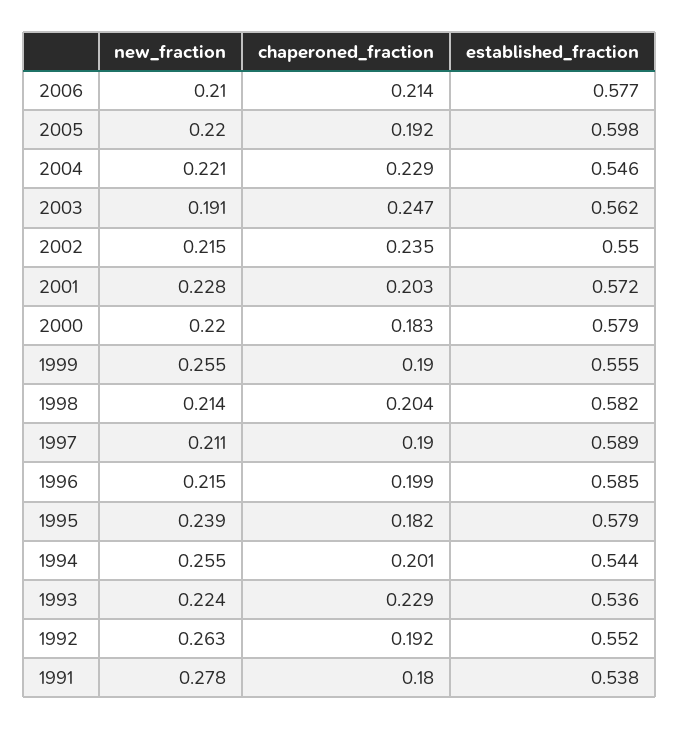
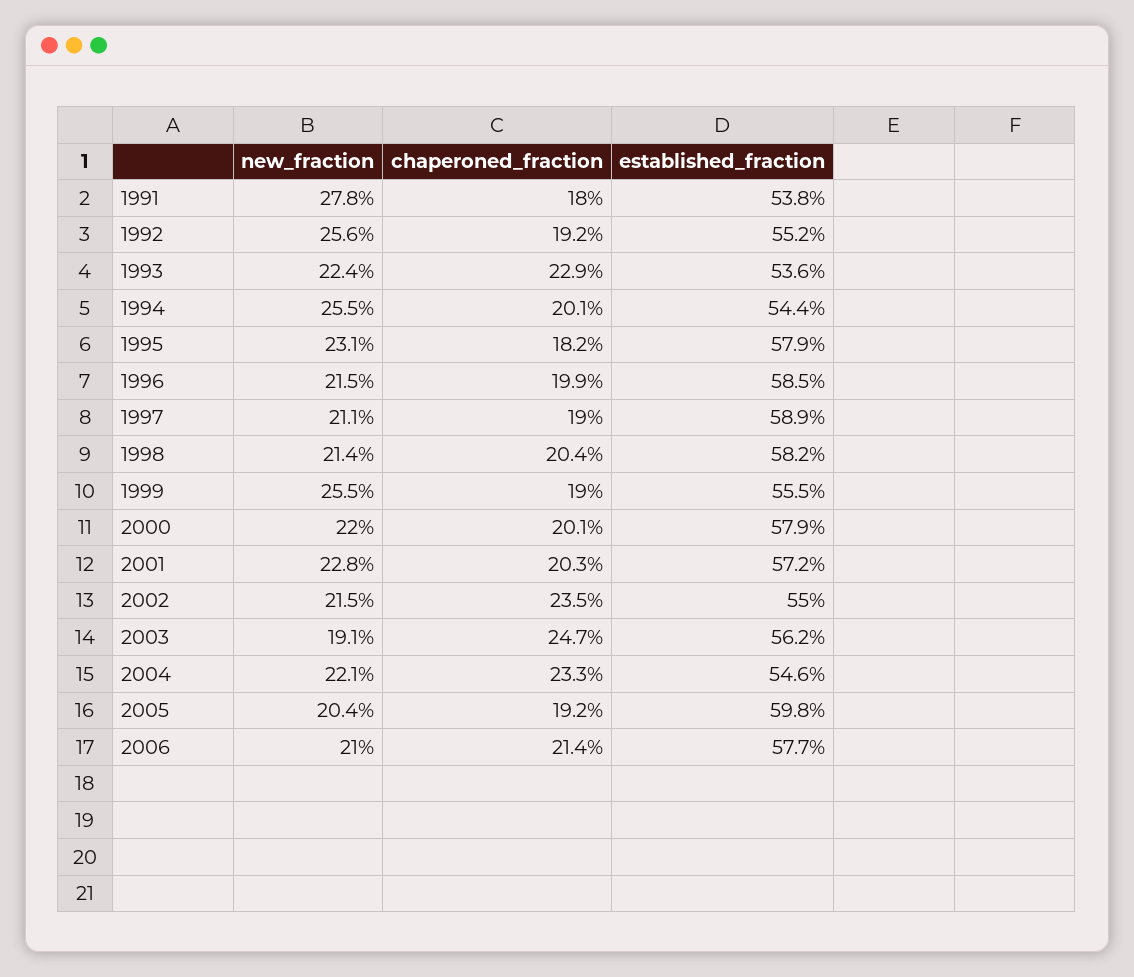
new_fraction, 2005: 0.22 -> 0.204
chaperoned_fraction, 2004: 0.229 -> 0.233
chaperoned_fraction, 2000: 0.183 -> 0.201
new_fraction, 1995: 0.239 -> 0.231
new_fraction, 1992: 0.263 -> 0.256

